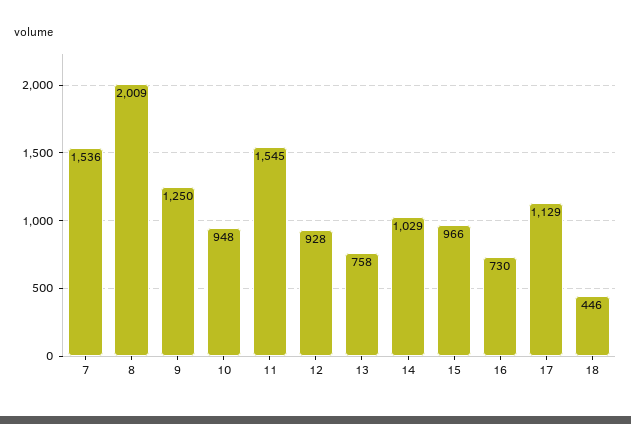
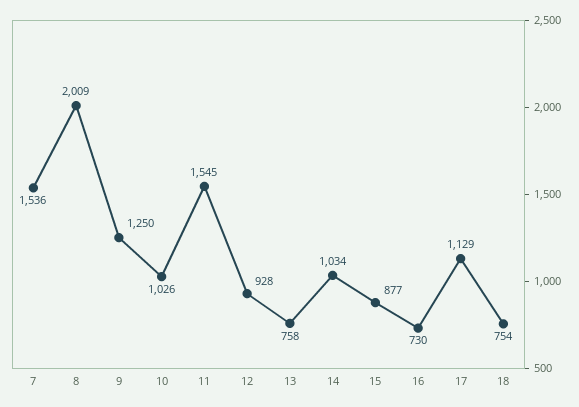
10: 948 -> 1026
14: 1029 -> 1034
15: 966 -> 877
18: 446 -> 754

